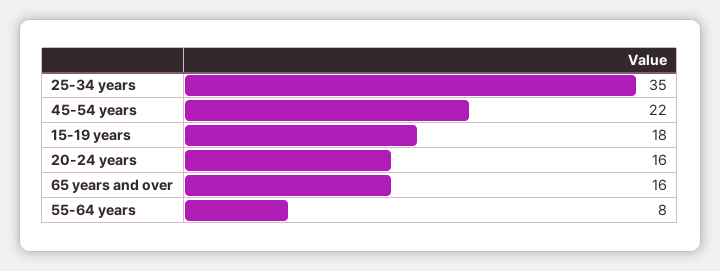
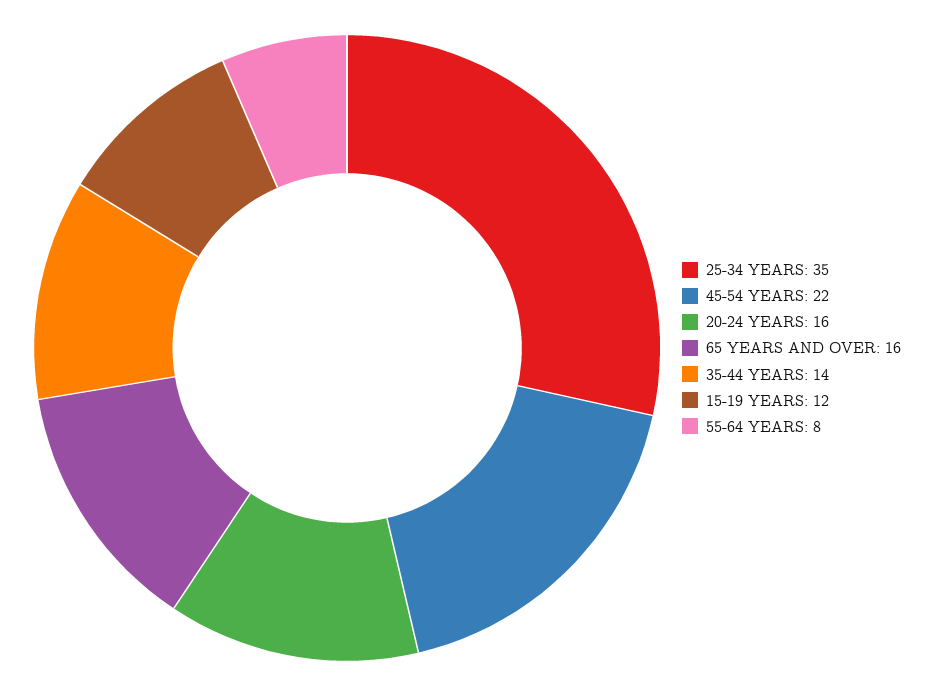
15-19 years: 18 -> 12
35-44 YEARS: none -> 14

